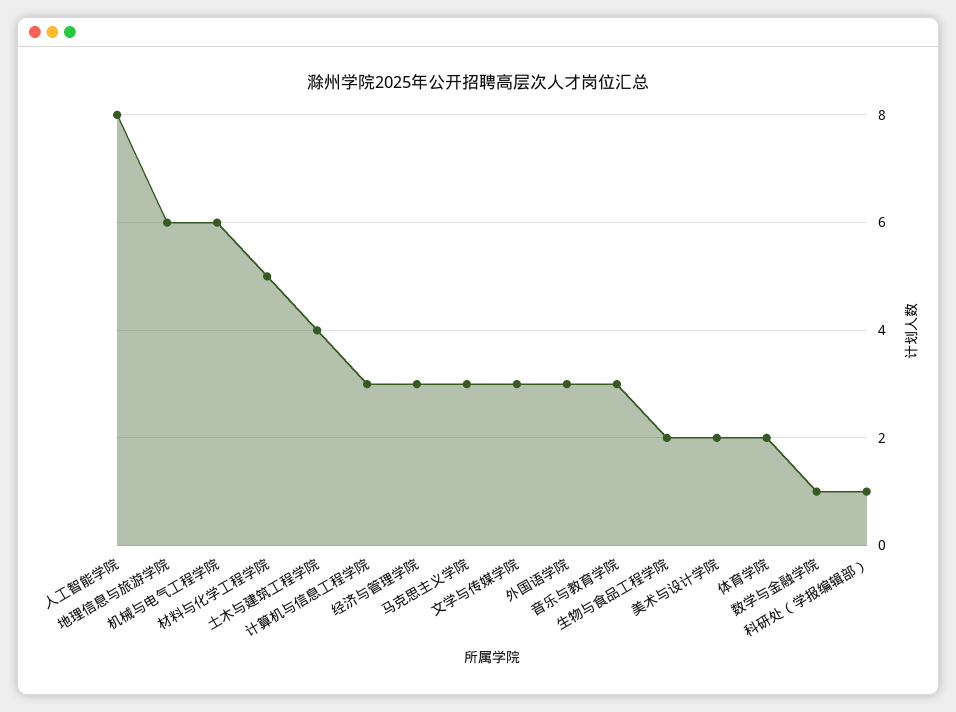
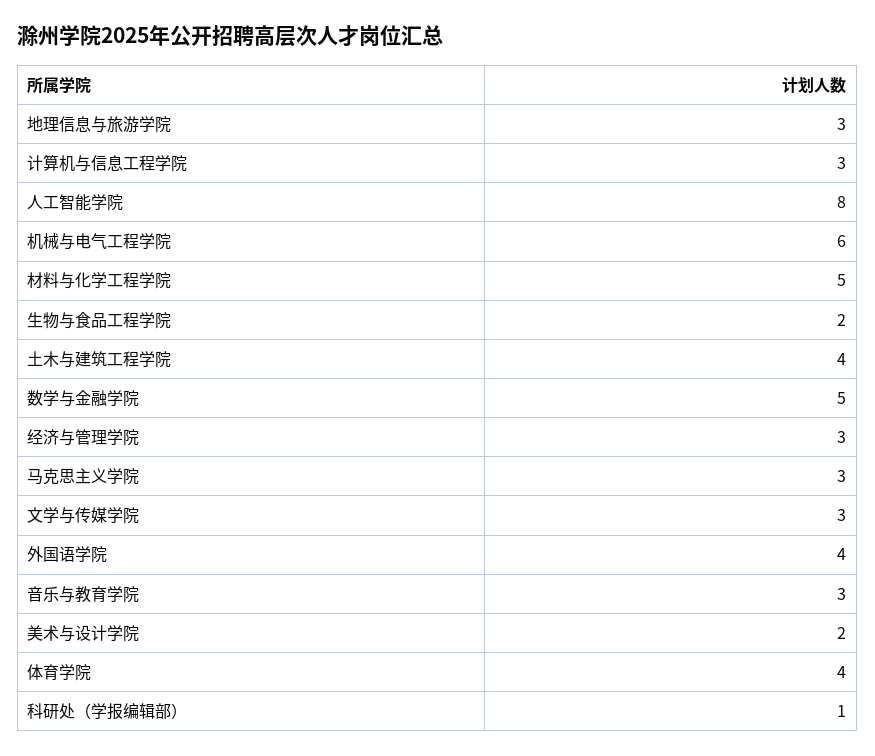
地理信息与旅游学院: 6 -> 3
外国语学院: 3 -> 4
体育学院: 2 -> 4
数学与金融学院: 1 -> 5

